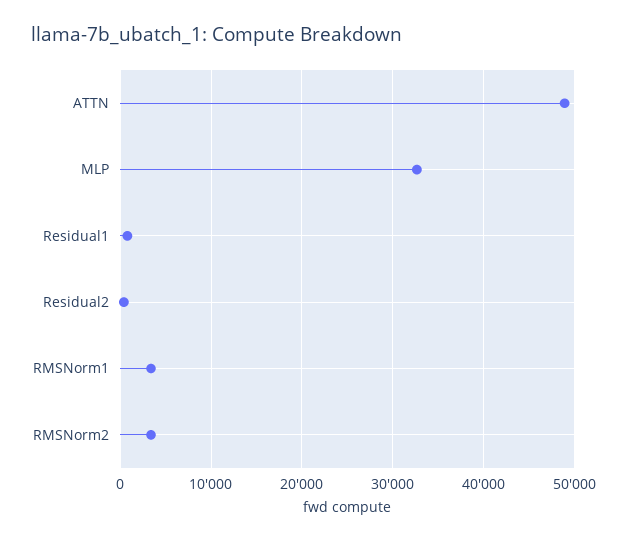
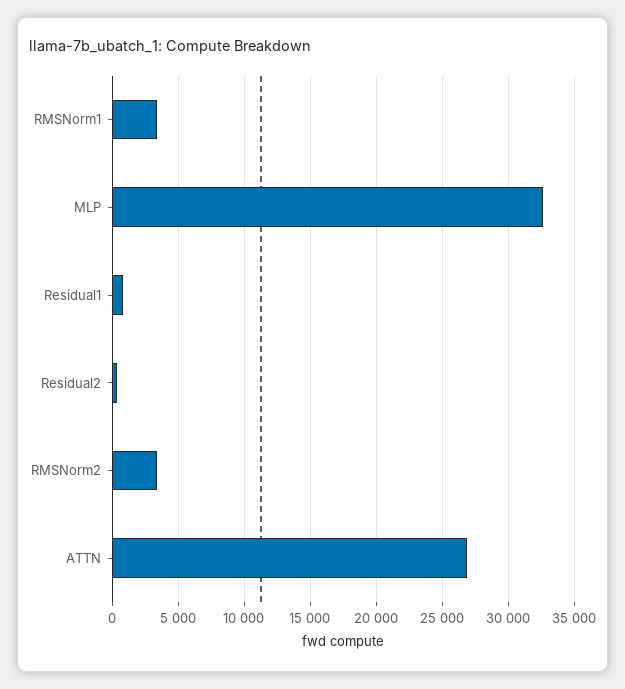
ATTN: 49000 -> 27000

